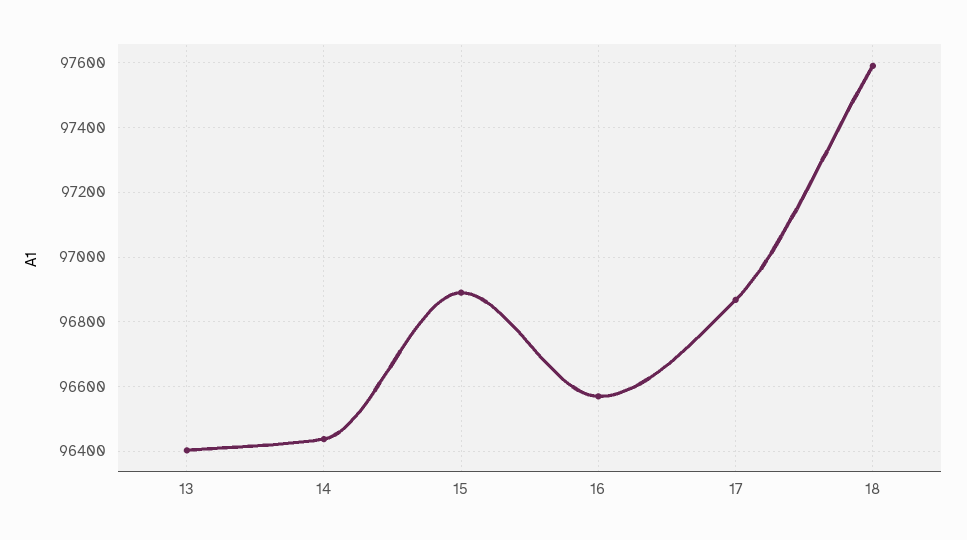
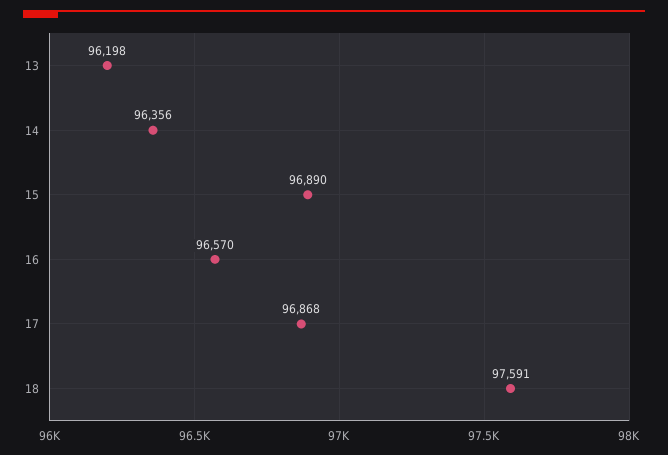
13: 96400 -> 96198
14: 96440 -> 96356

